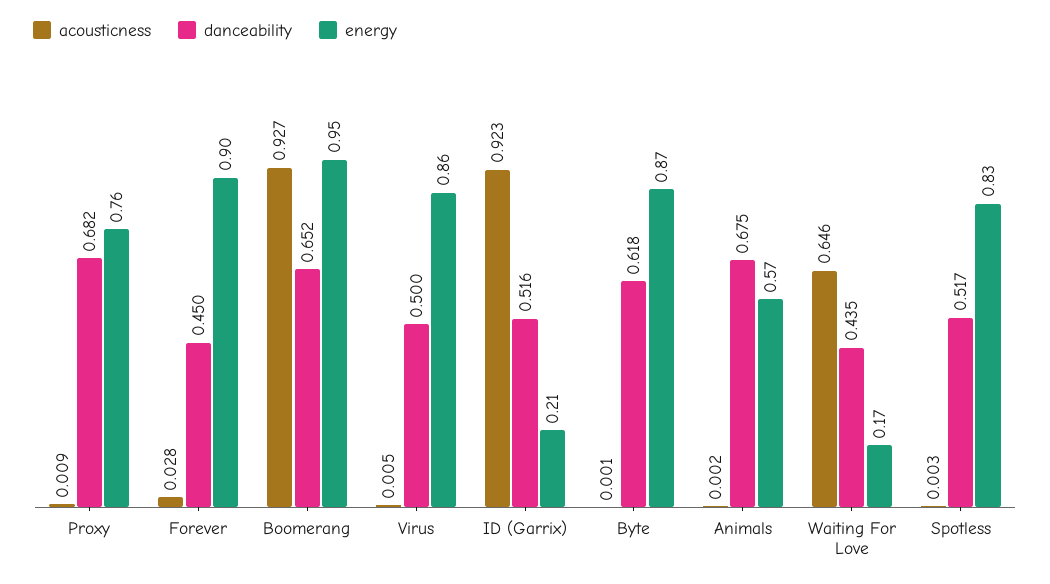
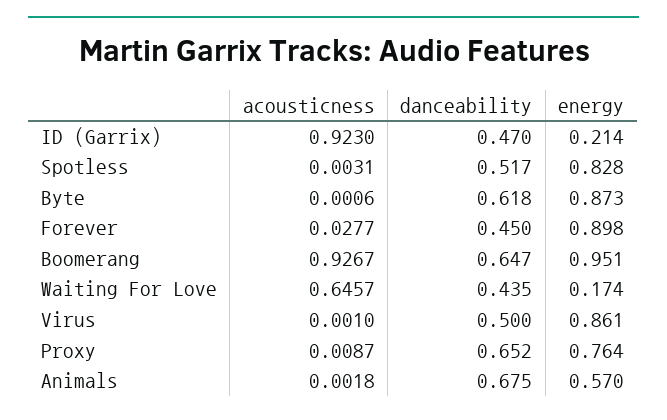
danceability, Proxy: 0.682 -> 0.652
danceability, Boomerang: 0.652 -> 0.647
acousticness, Virus: 0.005 -> 0.001
danceability, ID (Garrix): 0.516 -> 0.47

